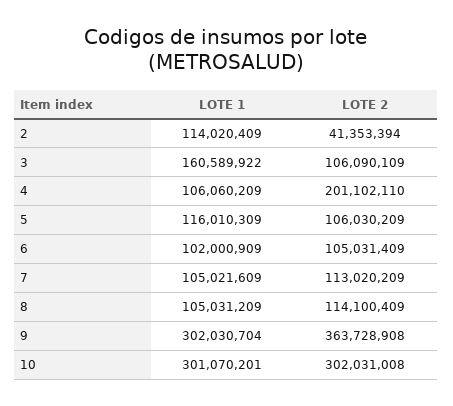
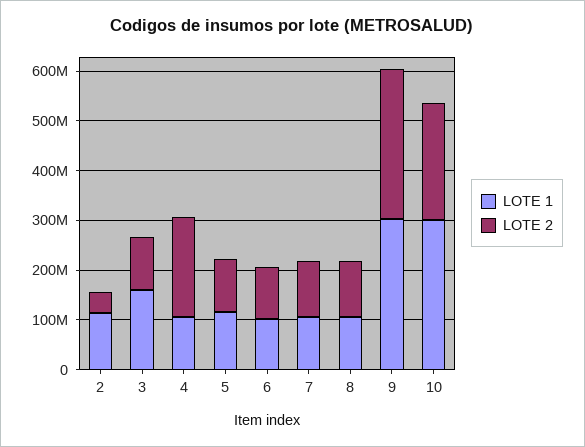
LOTE 2, 9: 363728908 -> 300000000
LOTE 2, 10: 302031008 -> 240000000

